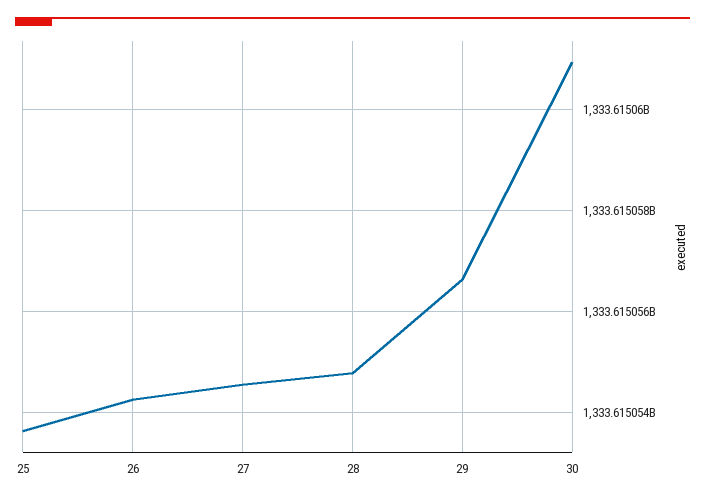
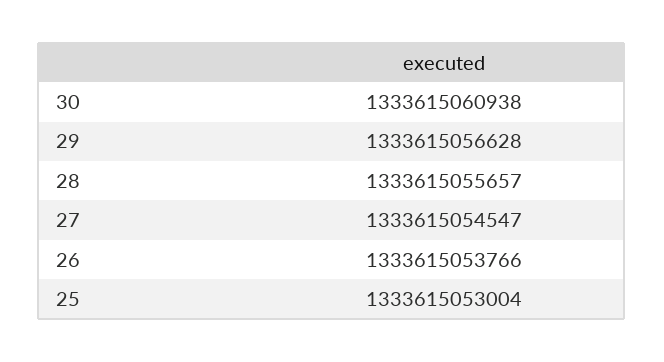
25: 1333615053600 -> 1333615053004
26: 1333615054200 -> 1333615053766
28: 1333615054800 -> 1333615055657

